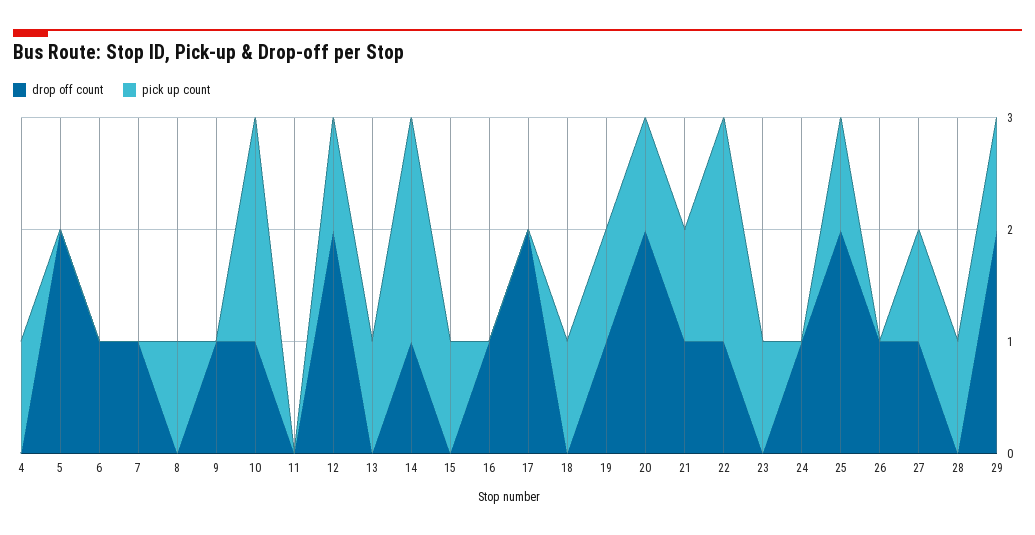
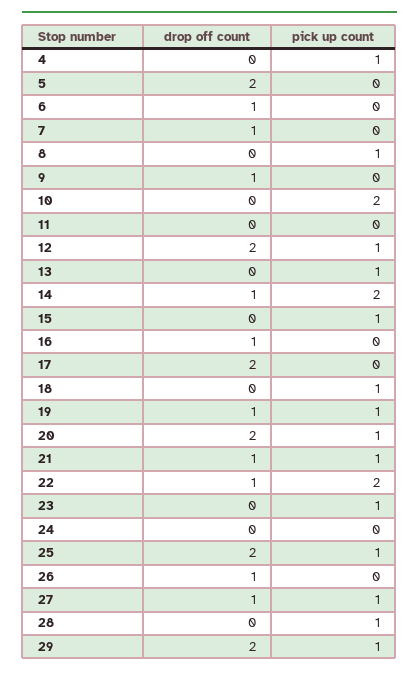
drop off count, 10: 1 -> 0
drop off count, 24: 1 -> 0

